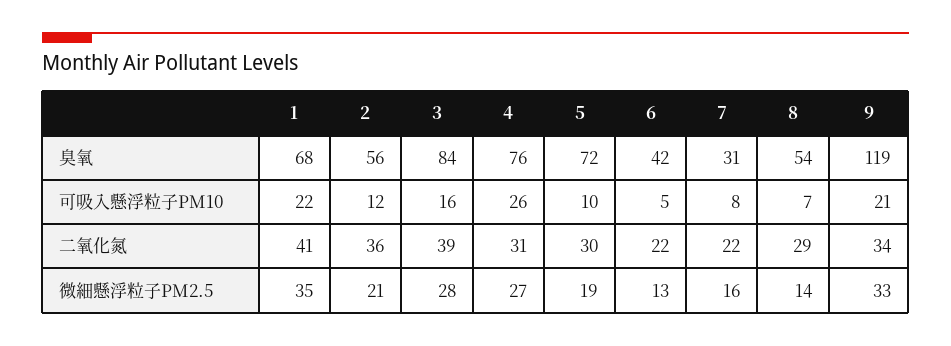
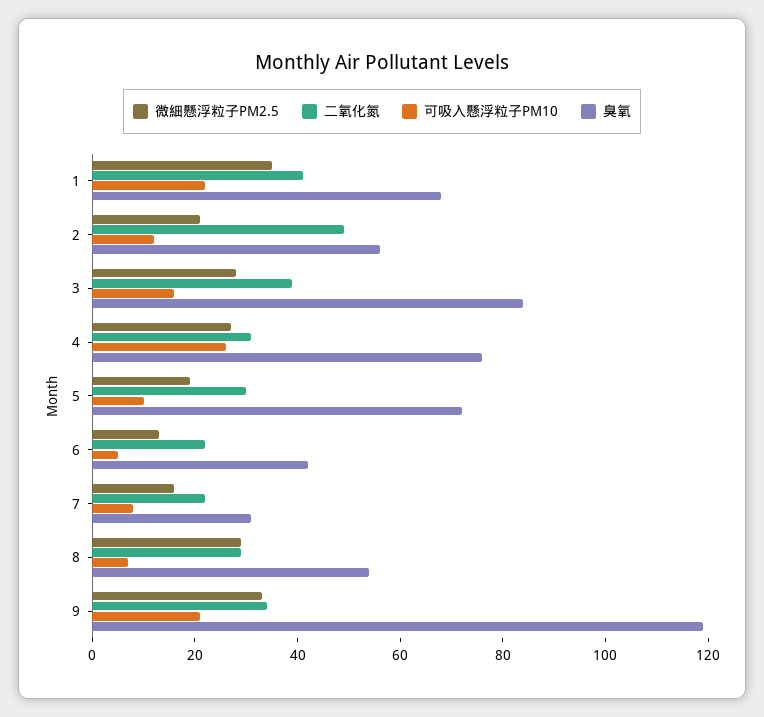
二氧化氮, 2: 36 -> 50
微細懸浮粒子PM2.5, 8: 14 -> 30

